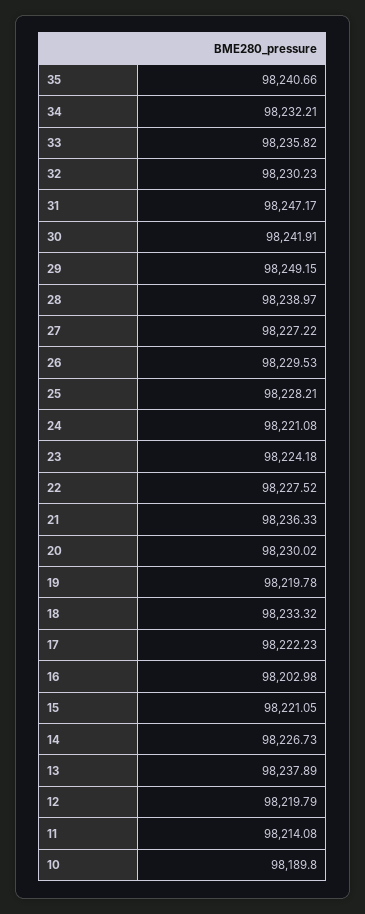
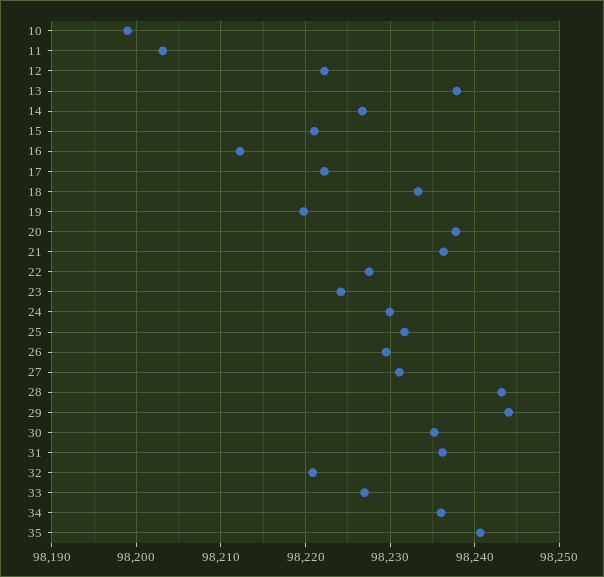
34: 98232.21 -> 98236
33: 98235.82 -> 98227
32: 98230.23 -> 98221
31: 98247.17 -> 98236
30: 98241.91 -> 98235
29: 98249.15 -> 98244
28: 98238.97 -> 98243
27: 98227.22 -> 98231
25: 98228.21 -> 98232
24: 98221.08 -> 98230
20: 98230.02 -> 98238
16: 98202.98 -> 98212
12: 98219.79 -> 98222
11: 98214.08 -> 98203
10: 98189.8 -> 98199

